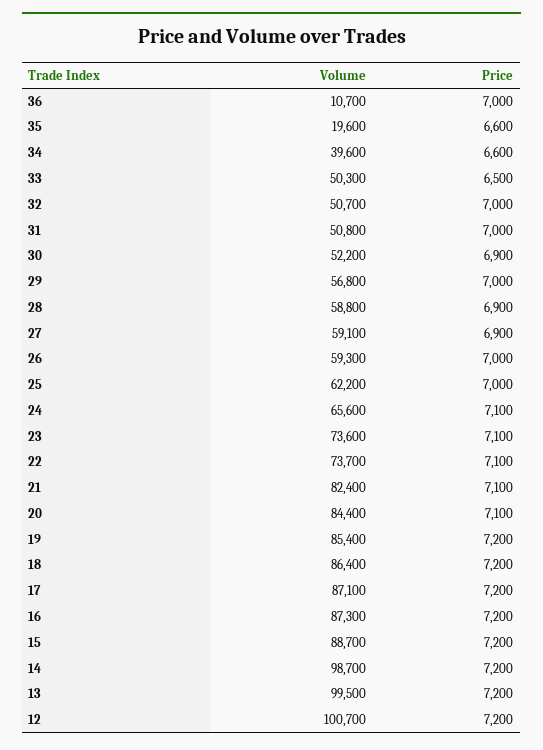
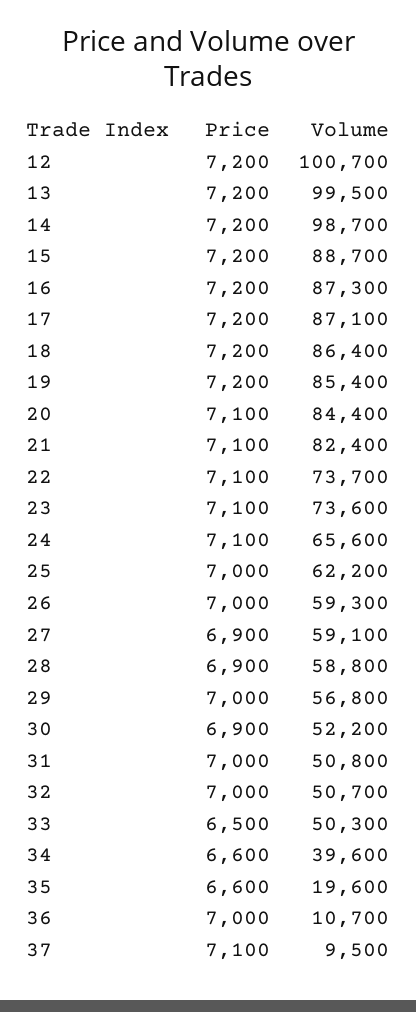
Price, 37: none -> 7100
Volume, 37: none -> 9500

